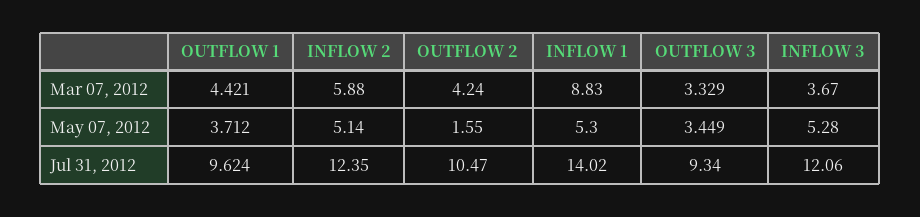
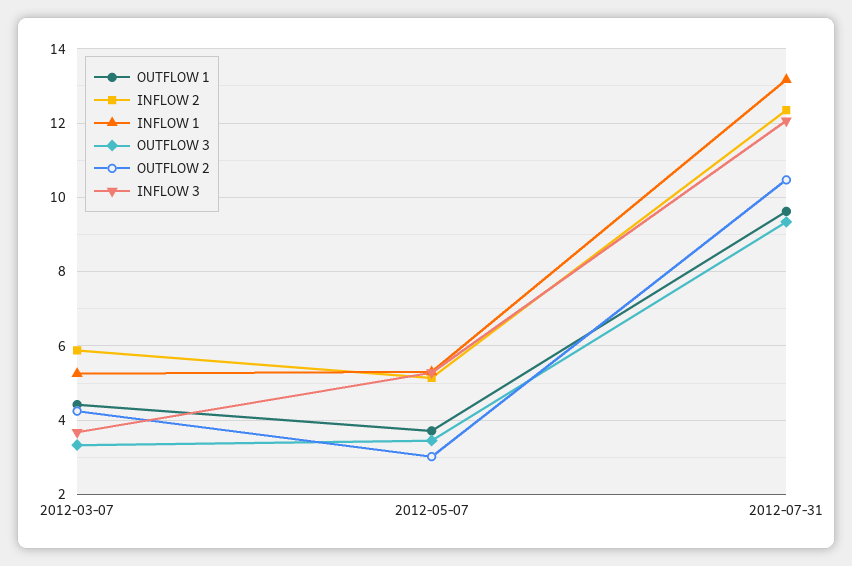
INFLOW 1, Mar 07, 2012: 8.83 -> 5.2
OUTFLOW 2, May 07, 2012: 1.55 -> 3
INFLOW 1, Jul 31, 2012: 14.02 -> 13.2

